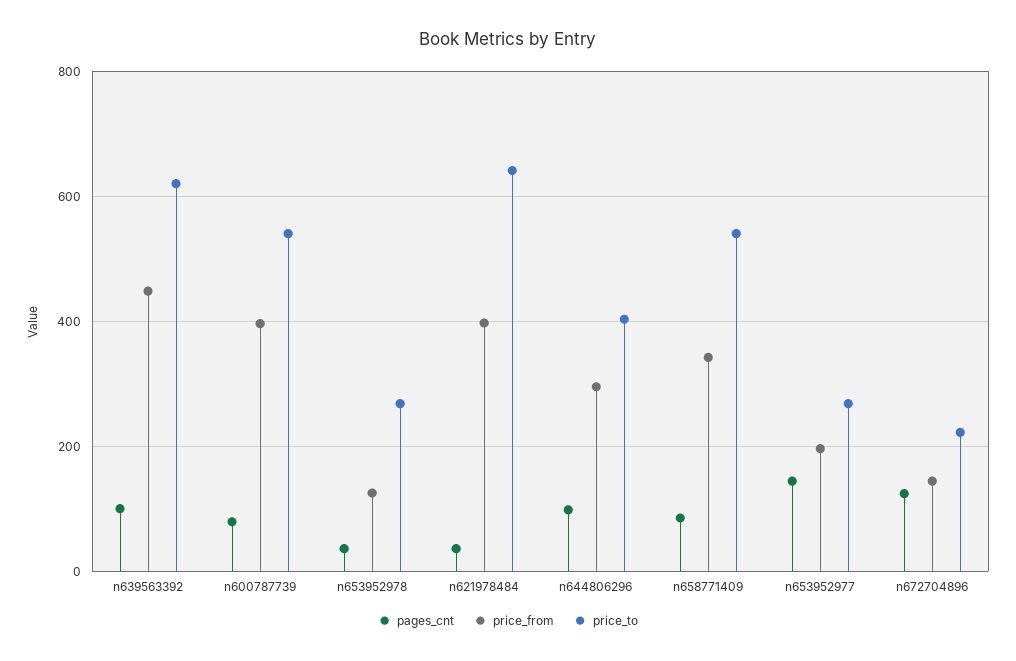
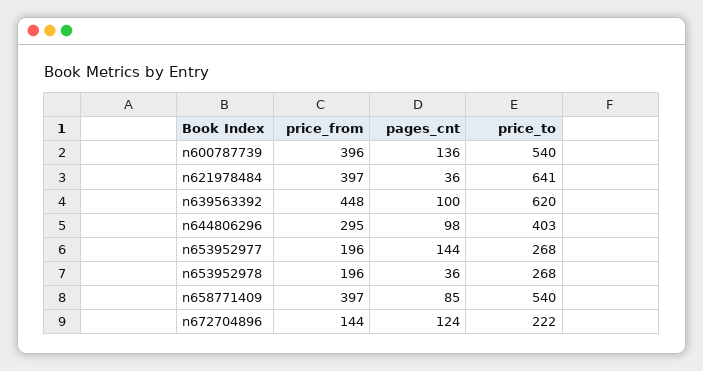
pages_cnt, n600787739: 80 -> 136
price_from, n653952978: 120 -> 196
price_from, n658771409: 340 -> 397

